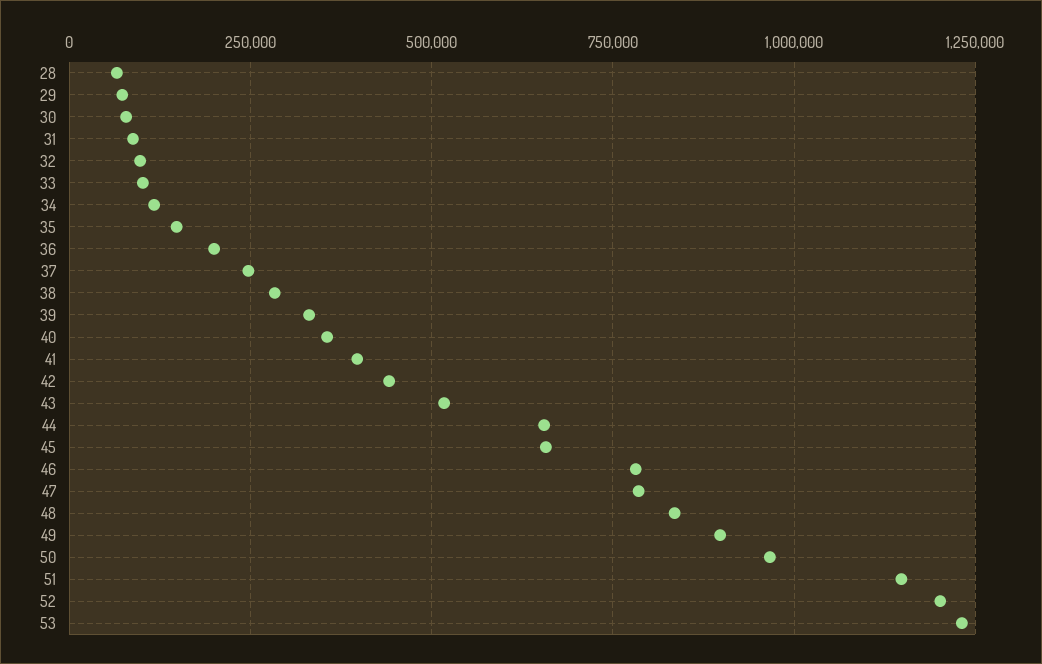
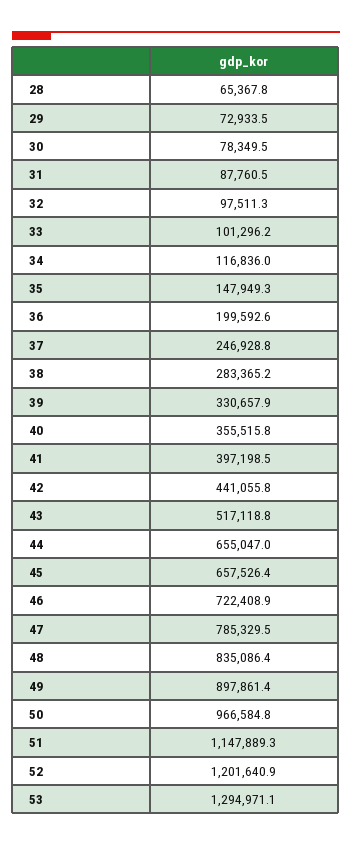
46: 775000 -> 722408.9
53: 1225000 -> 1294971.1

